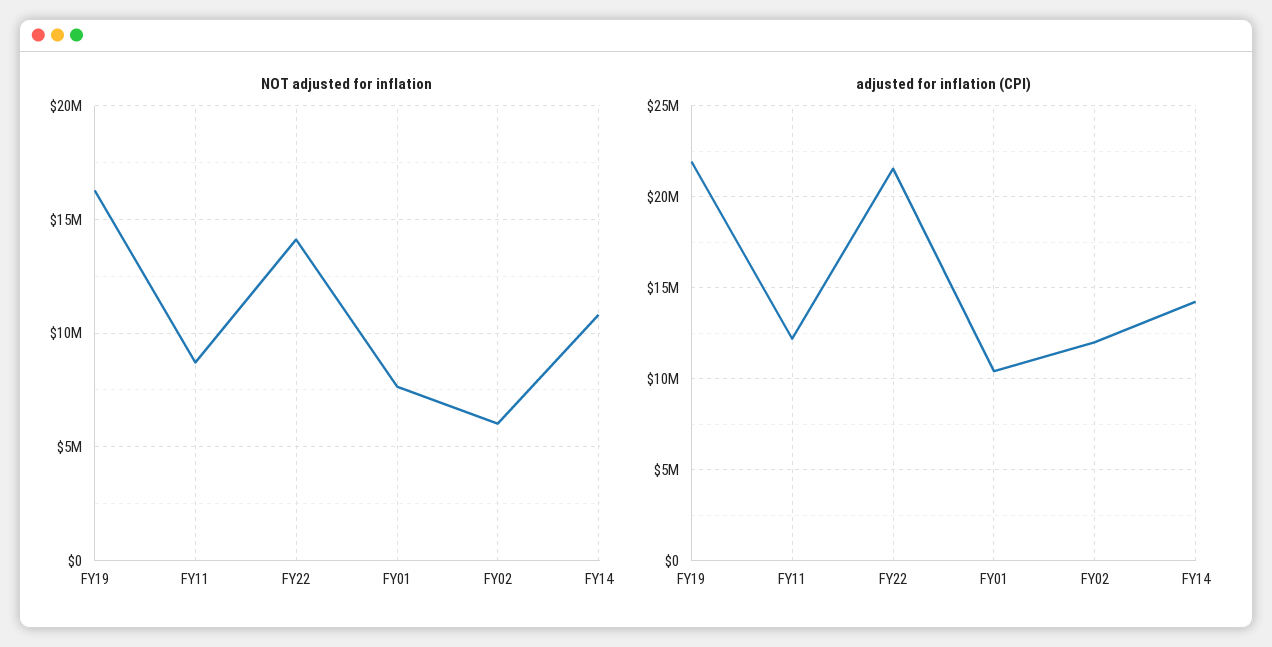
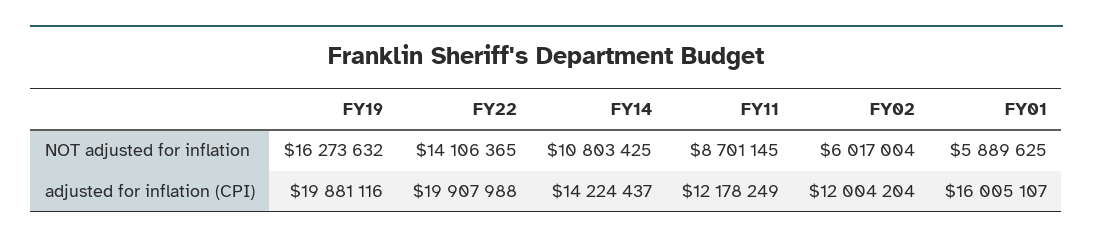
NOT adjusted for inflation, FY01: 7500000 -> 5889625
adjusted for inflation (CPI), FY19: 22000000 -> 19881116
adjusted for inflation (CPI), FY22: 21500000 -> 19907988
adjusted for inflation (CPI), FY01: 10500000 -> 16005107

